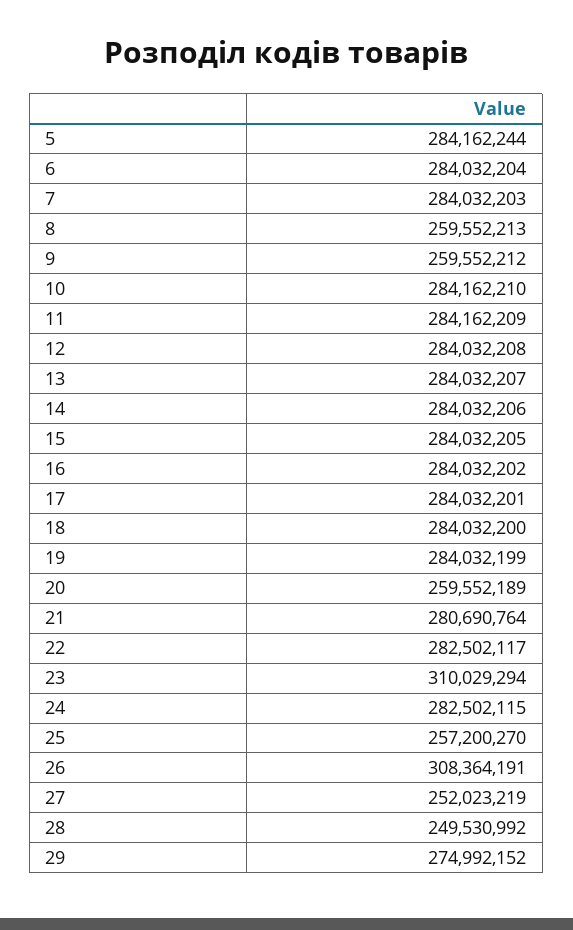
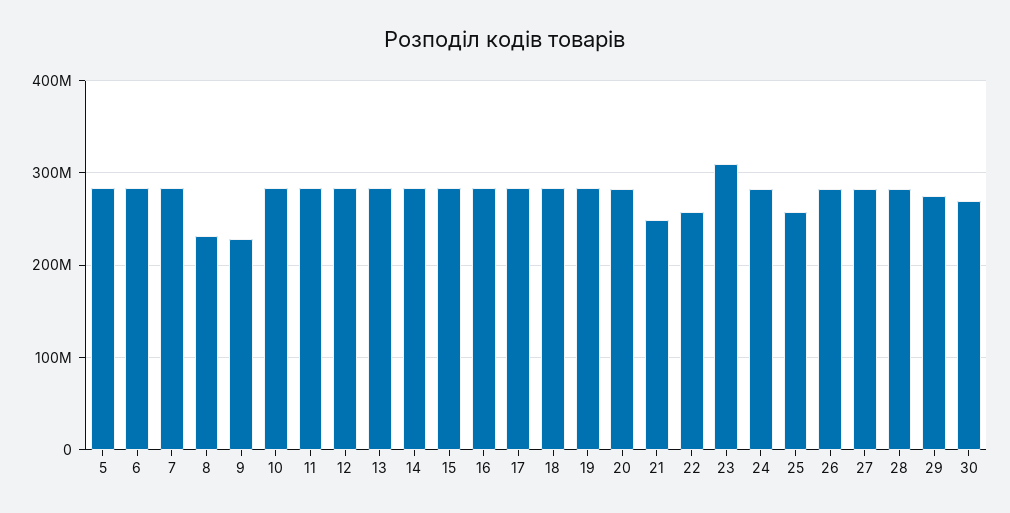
8: 259552213 -> 230000000
9: 259552212 -> 230000000
20: 259552189 -> 280000000
21: 280690764 -> 250000000
22: 282502117 -> 260000000
26: 308364191 -> 280000000
27: 252023219 -> 280000000
28: 249530992 -> 280000000
30: none -> 270000000

